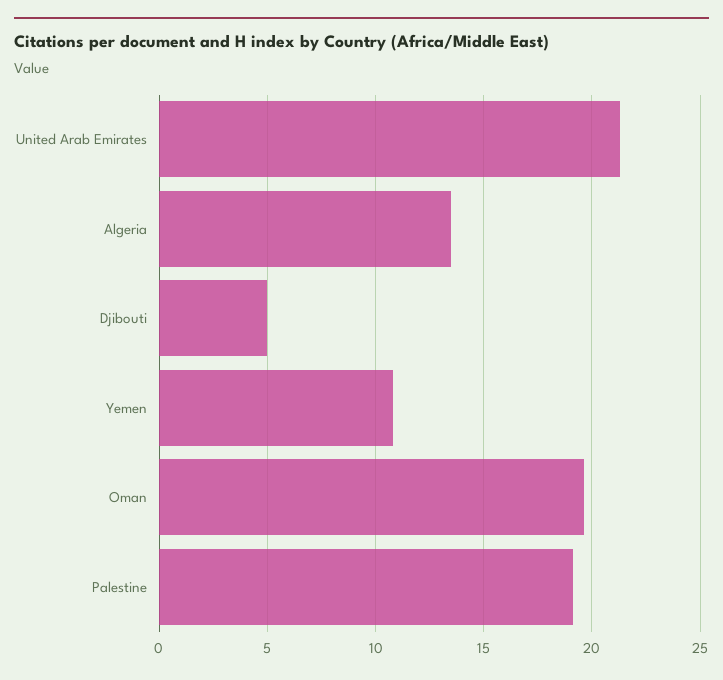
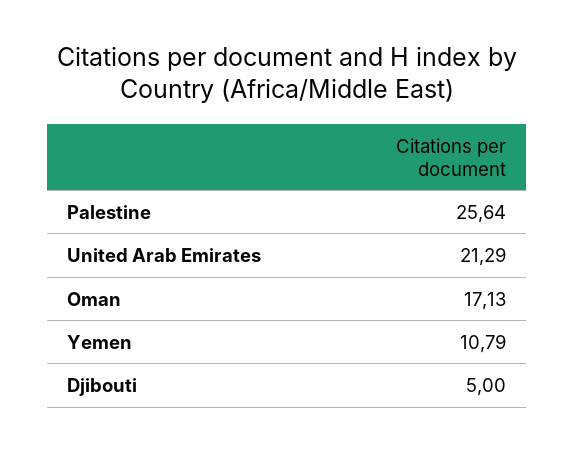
Algeria: 13.5 -> none
Oman: 19.5 -> 17.13
Palestine: 19 -> 25.64

